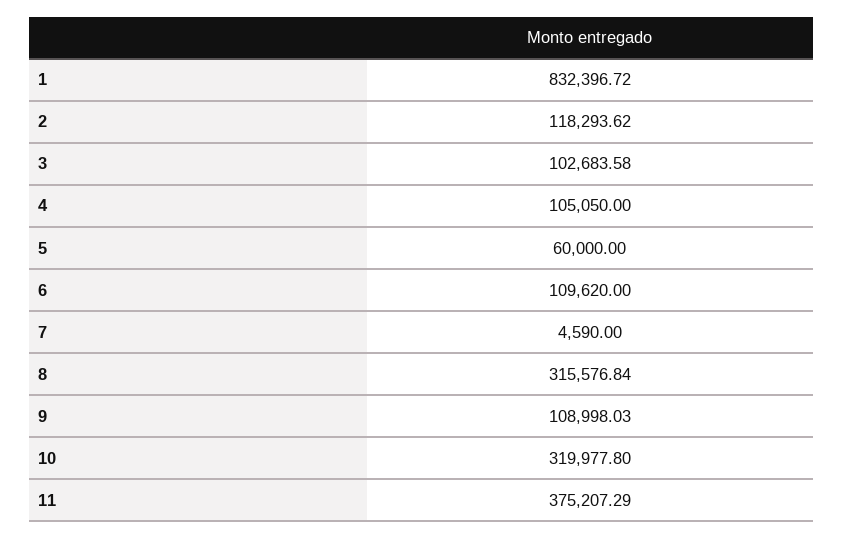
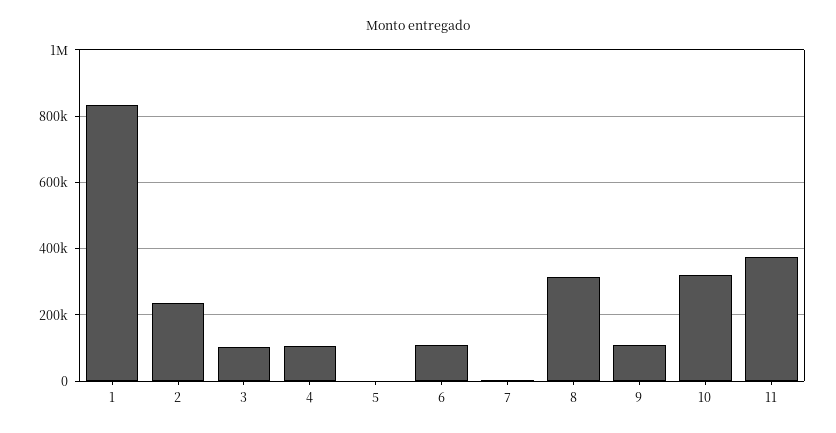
2: 118293.62 -> 240000
5: 60000 -> 0

